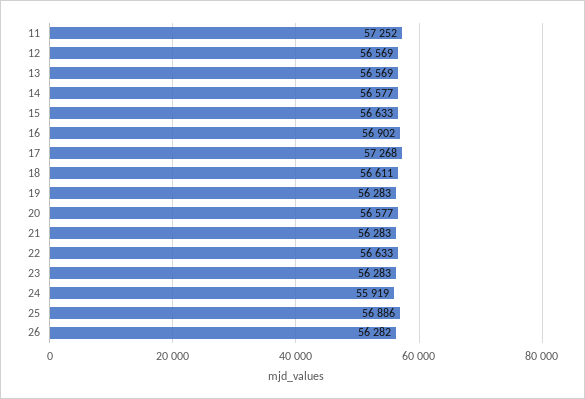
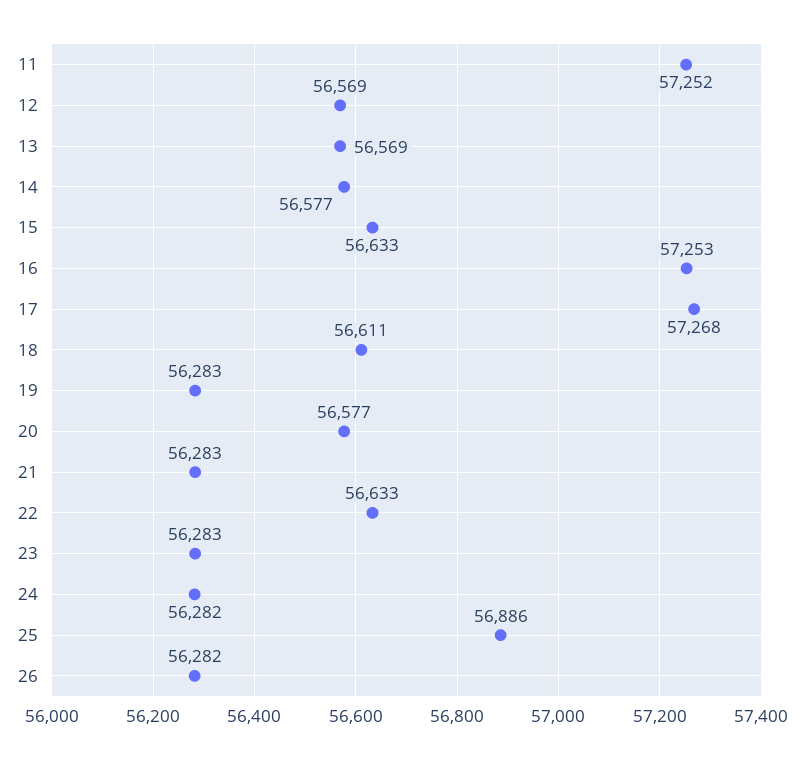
16: 56902 -> 57253
24: 55919 -> 56282

